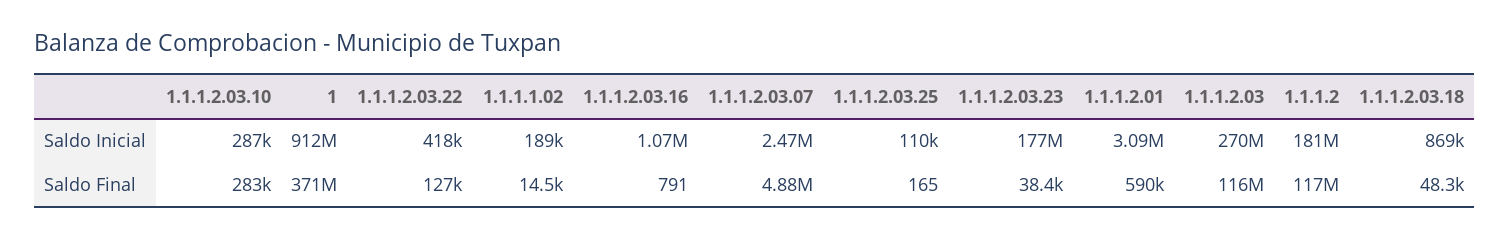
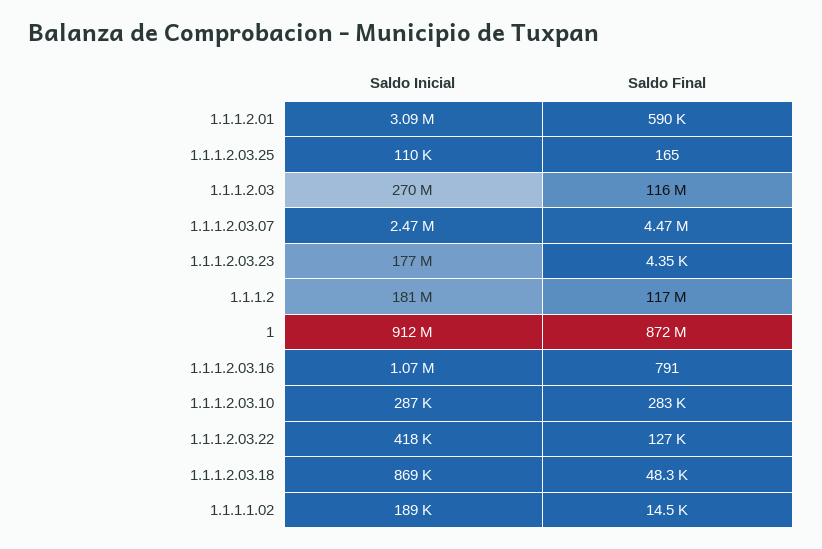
1, Saldo Final: 371000000 -> 872000000
1.1.1.2.03.07, Saldo Final: 4880000 -> 4470000
1.1.1.2.03.23, Saldo Final: 38400 -> 4350

